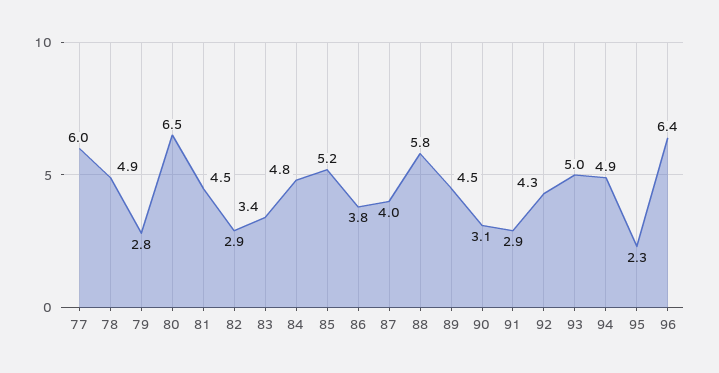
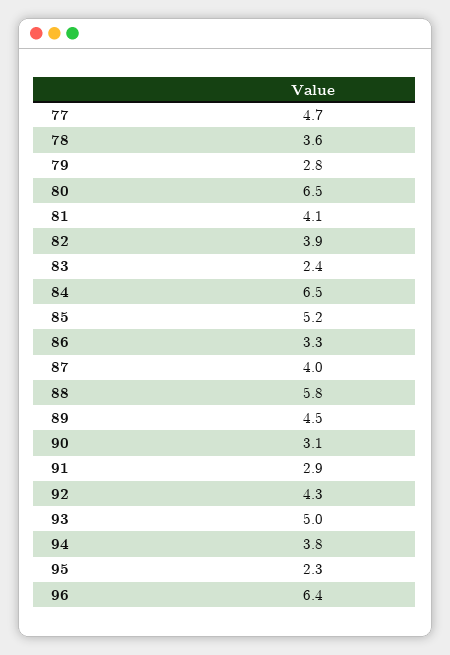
77: 6 -> 4.7
78: 4.9 -> 3.6
81: 4.5 -> 4.1
82: 2.9 -> 3.9
83: 3.4 -> 2.4
84: 4.8 -> 6.5
86: 3.8 -> 3.3
94: 4.9 -> 3.8

